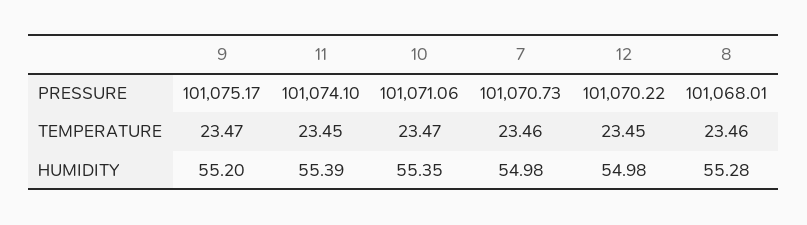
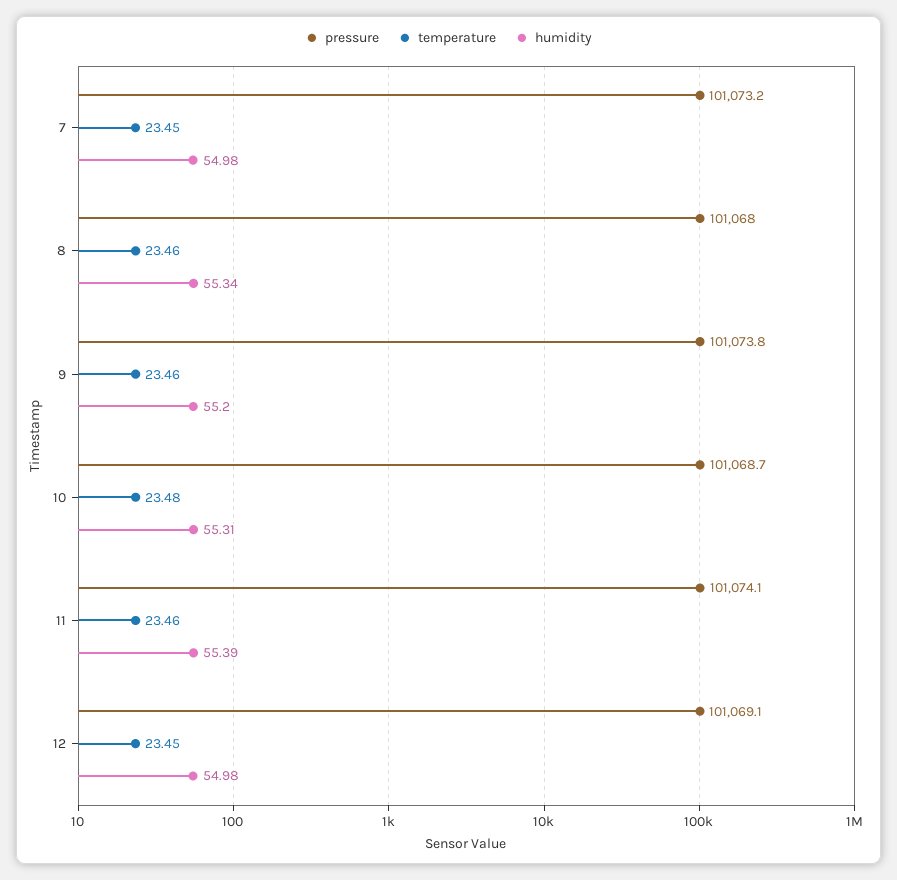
PRESSURE, 9: 101075.17 -> 101073.8
PRESSURE, 10: 101071.06 -> 101068.7
PRESSURE, 7: 101070.73 -> 101073.2
PRESSURE, 12: 101070.22 -> 101069.1
TEMPERATURE, 9: 23.47 -> 23.46
TEMPERATURE, 11: 23.45 -> 23.46
TEMPERATURE, 10: 23.47 -> 23.48
TEMPERATURE, 7: 23.46 -> 23.45
HUMIDITY, 10: 55.35 -> 55.31
HUMIDITY, 8: 55.28 -> 55.34

